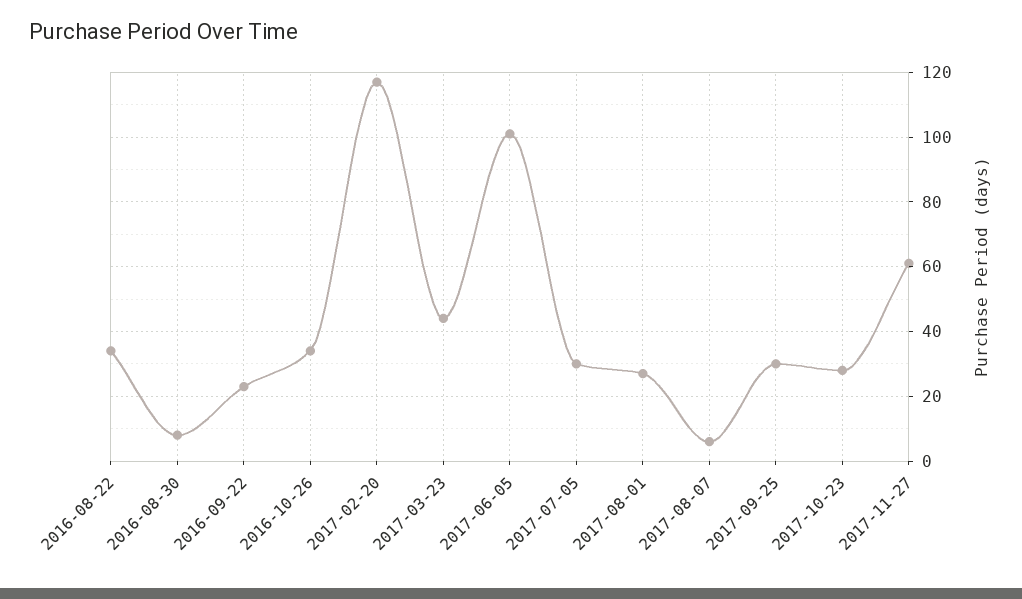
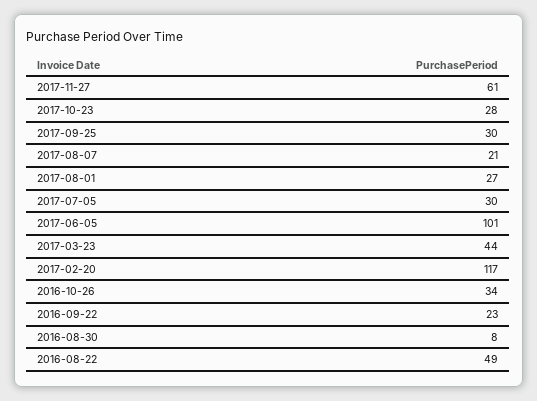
2016-08-22: 35 -> 49
2017-08-07: 5 -> 21

